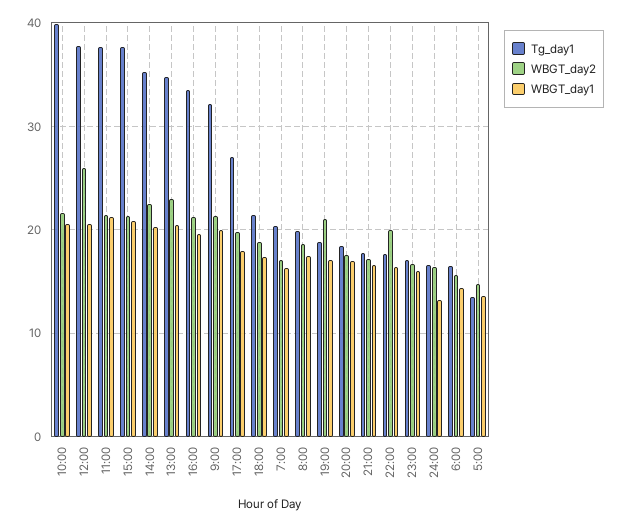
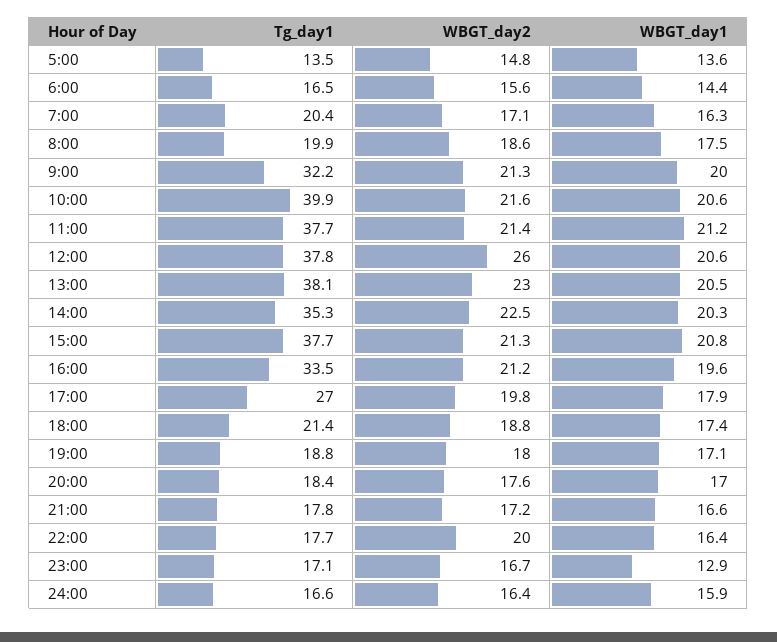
Tg_day1, 13:00: 35 -> 38.1
WBGT_day2, 19:00: 21 -> 18
WBGT_day1, 23:00: 16 -> 12.9
WBGT_day1, 24:00: 13 -> 15.9

